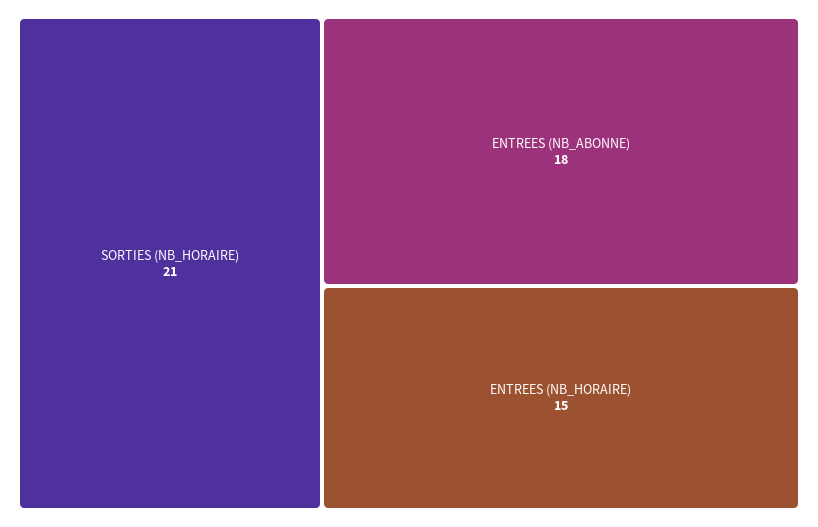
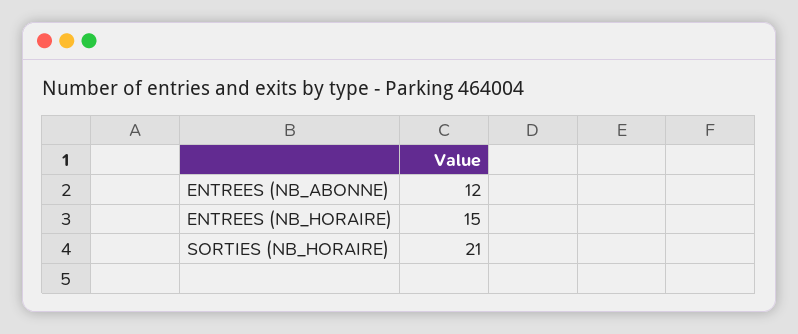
ENTREES (NB_ABONNE): 18 -> 12

